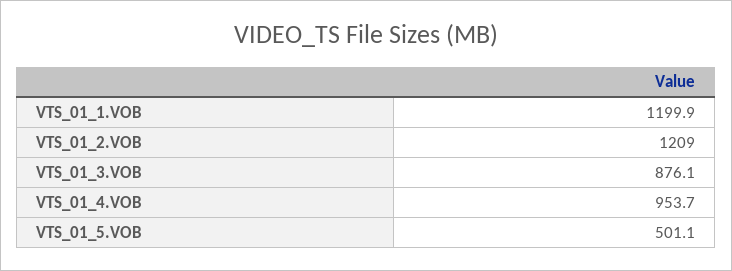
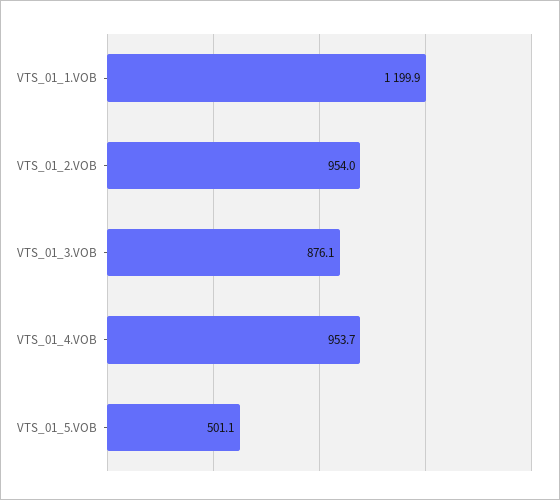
VTS_01_2.VOB: 1209 -> 954

